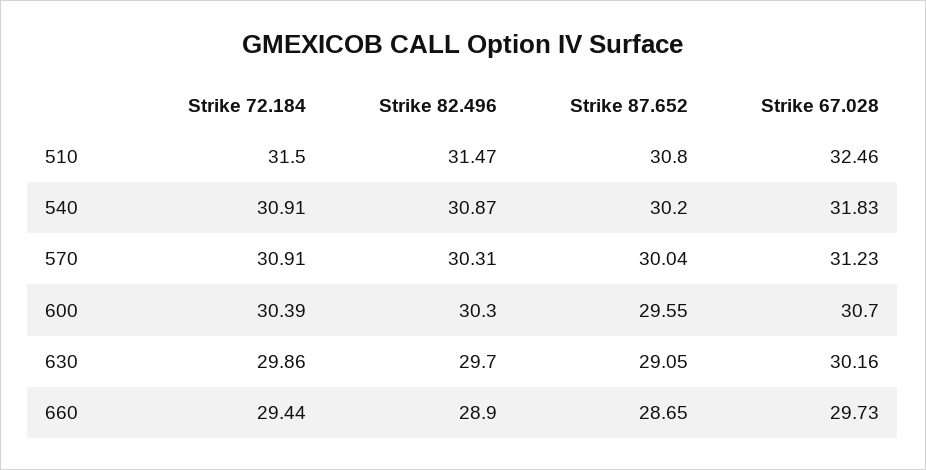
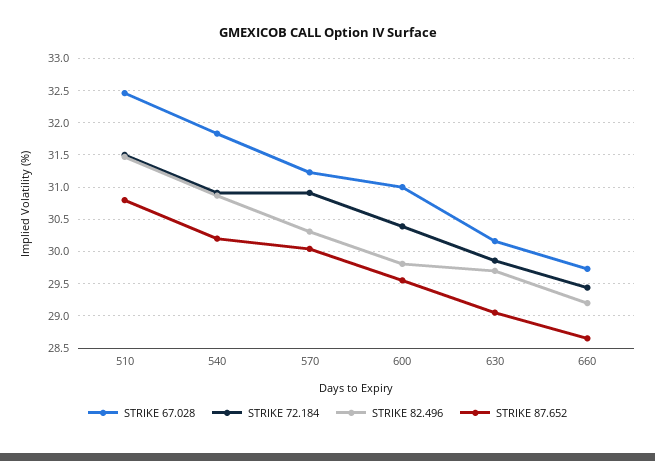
Strike 82.496, 600: 30.3 -> 29.8
Strike 67.028, 600: 30.7 -> 31
Strike 82.496, 660: 28.9 -> 29.2

